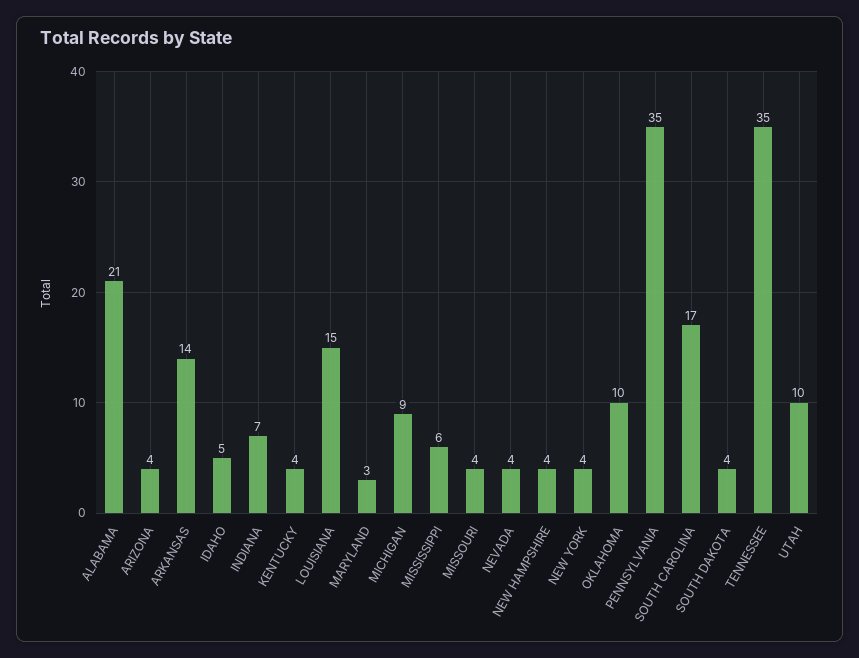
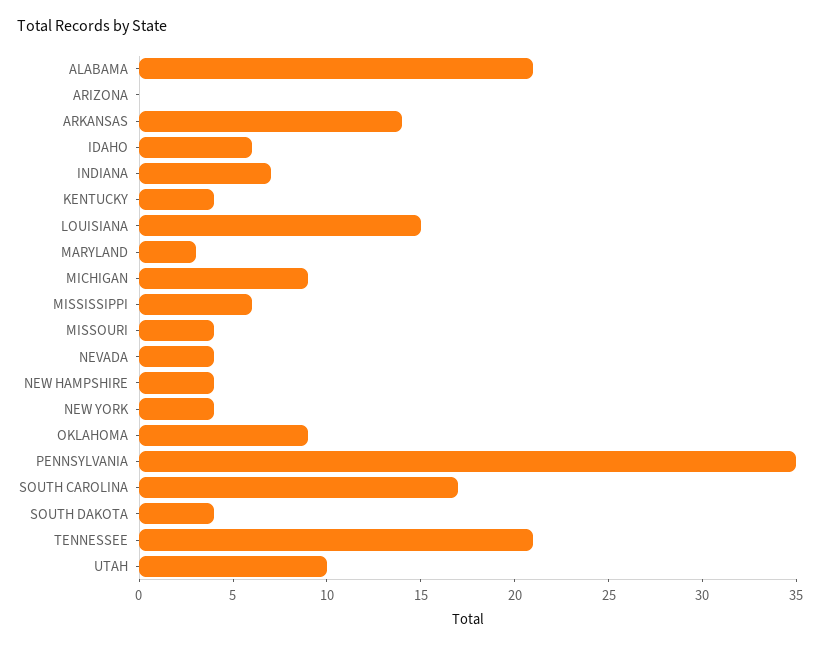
ARIZONA: 4 -> 0
IDAHO: 5 -> 6
OKLAHOMA: 10 -> 9
TENNESSEE: 35 -> 21

